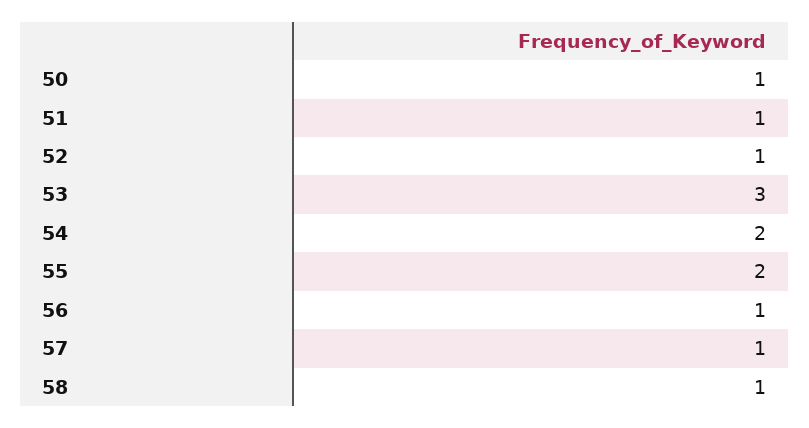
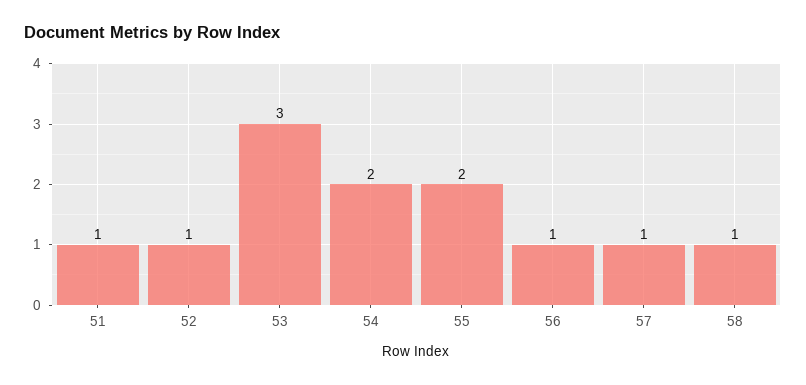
50: 1 -> none

